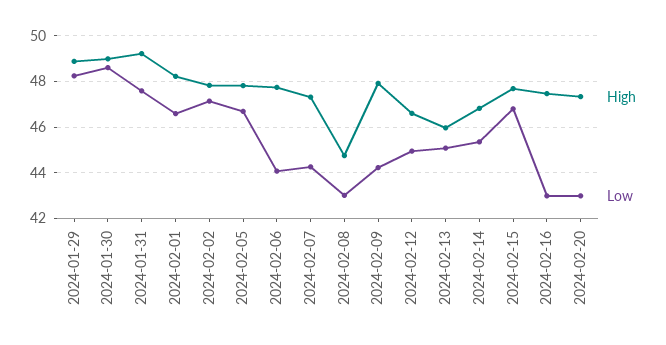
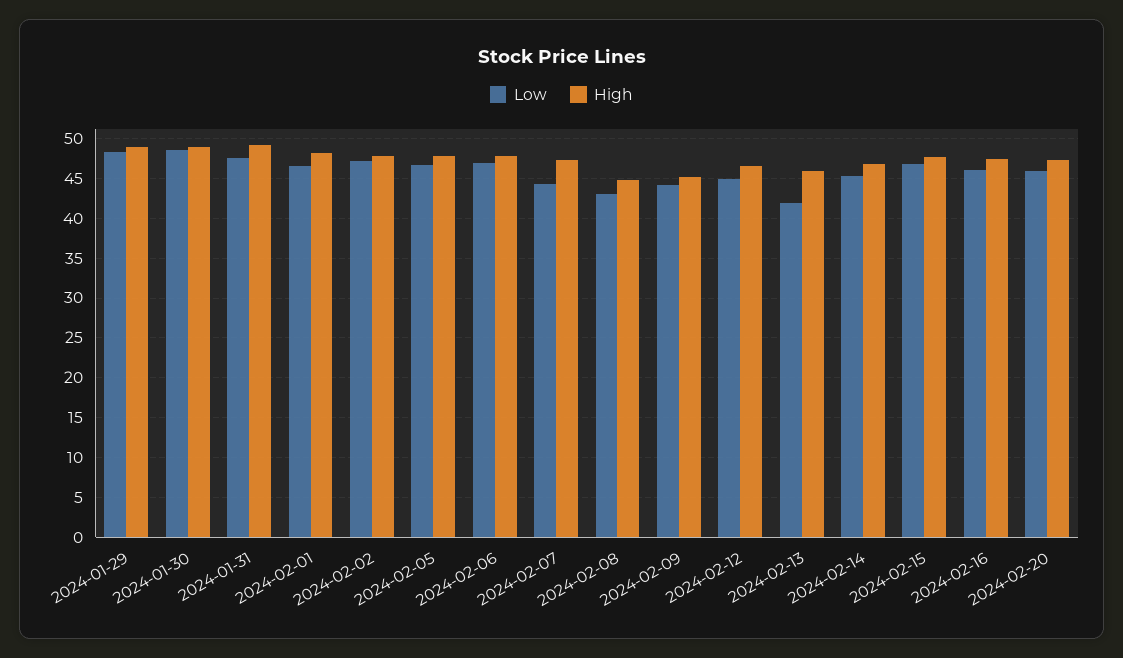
Low, 2024-02-06: 44 -> 47
High, 2024-02-09: 48 -> 45
Low, 2024-02-13: 45 -> 42
Low, 2024-02-16: 43 -> 46
Low, 2024-02-20: 43 -> 46

